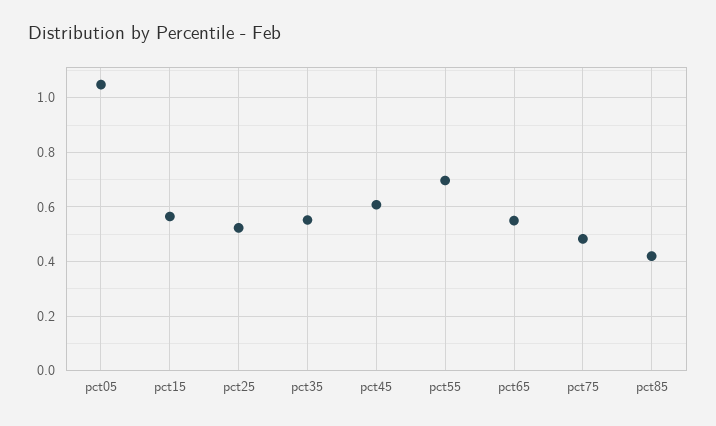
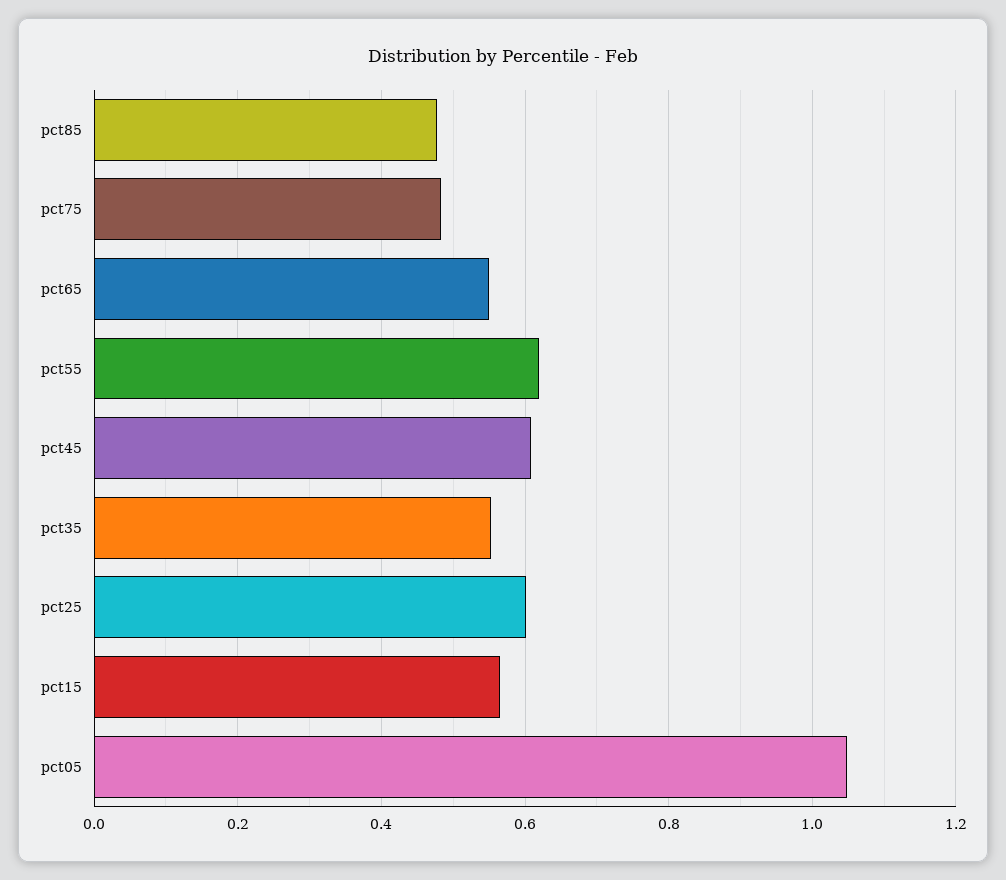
pct25: 0.525 -> 0.6
pct55: 0.7 -> 0.62
pct85: 0.425 -> 0.48

